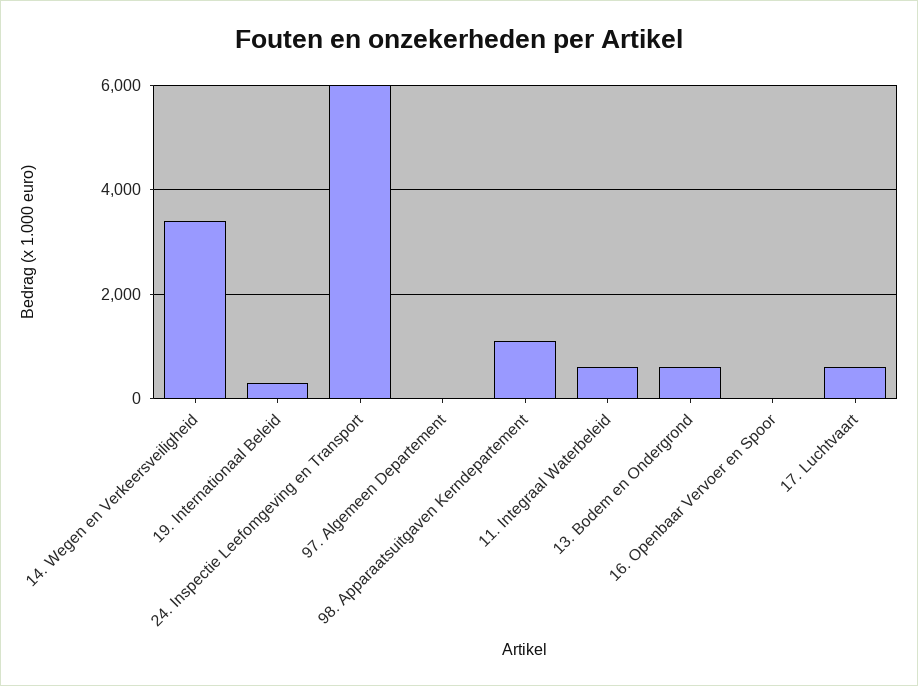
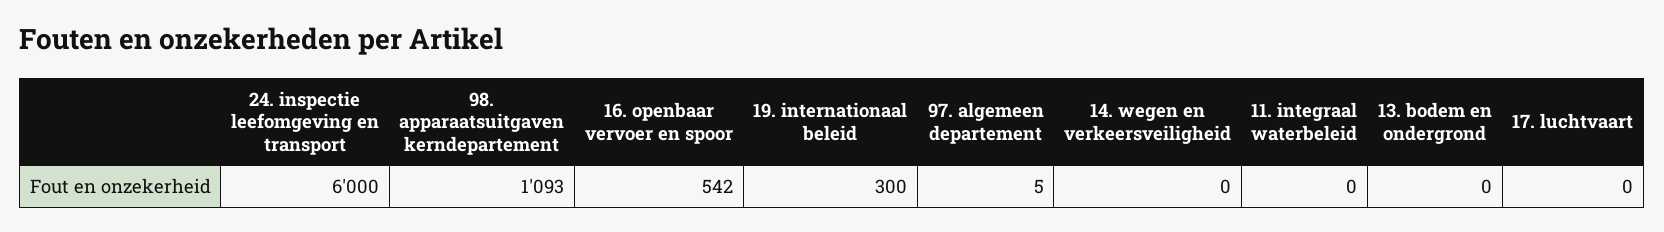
14. Wegen en Verkeersveiligheid: 3400 -> 0
11. Integraal Waterbeleid: 600 -> 0
13. Bodem en Ondergrond: 600 -> 0
16. Openbaar Vervoer en Spoor: 0 -> 542
17. Luchtvaart: 600 -> 0

